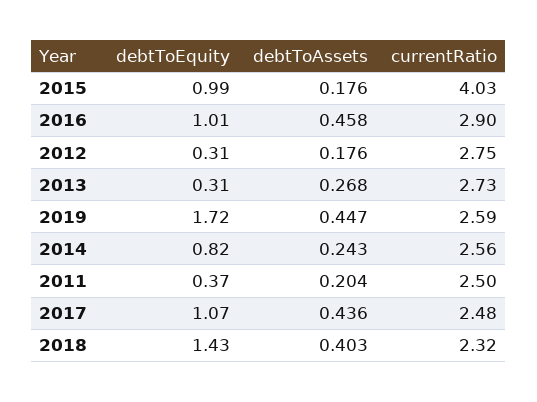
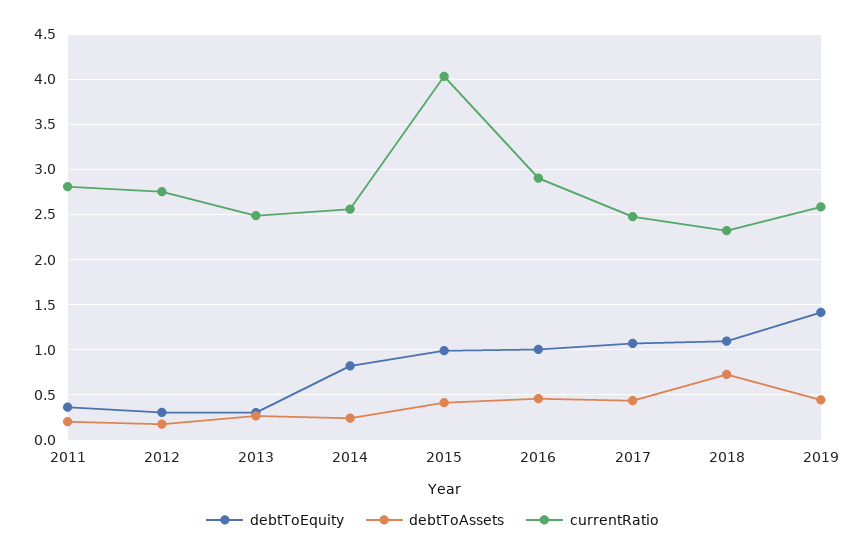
debtToAssets, 2015: 0.176 -> 0.4
currentRatio, 2013: 2.73 -> 2.5
debtToEquity, 2019: 1.72 -> 1.4
currentRatio, 2011: 2.5 -> 2.8
debtToEquity, 2018: 1.43 -> 1.1
debtToAssets, 2018: 0.403 -> 0.7

